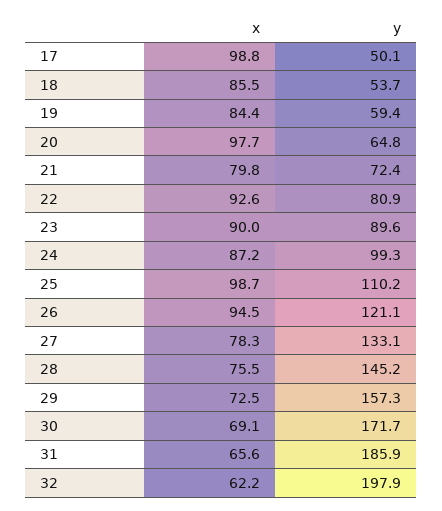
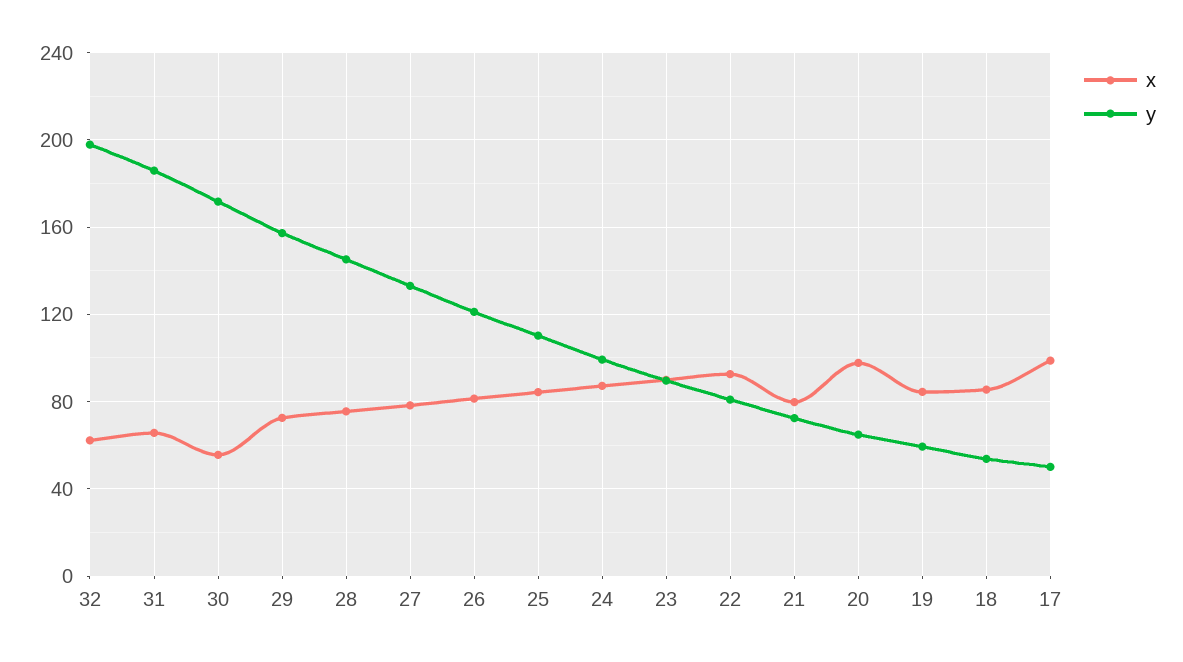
x, 25: 98.7 -> 85
x, 26: 94.5 -> 80
x, 30: 69.1 -> 55

